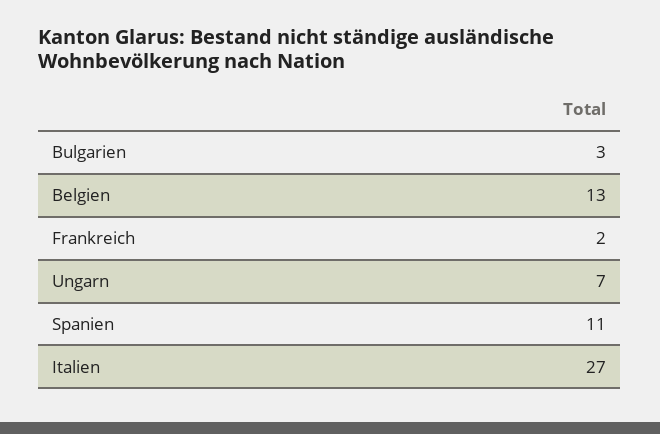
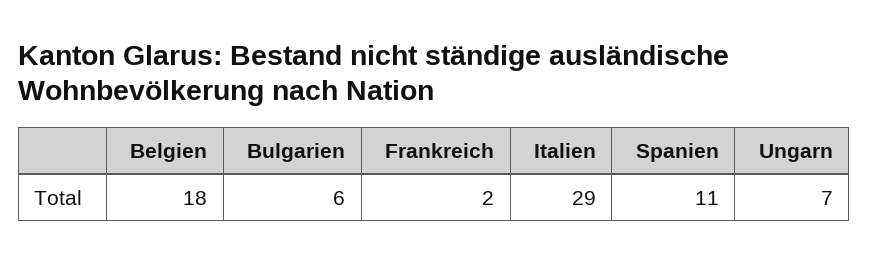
Bulgarien: 3 -> 6
Belgien: 13 -> 18
Italien: 27 -> 29

